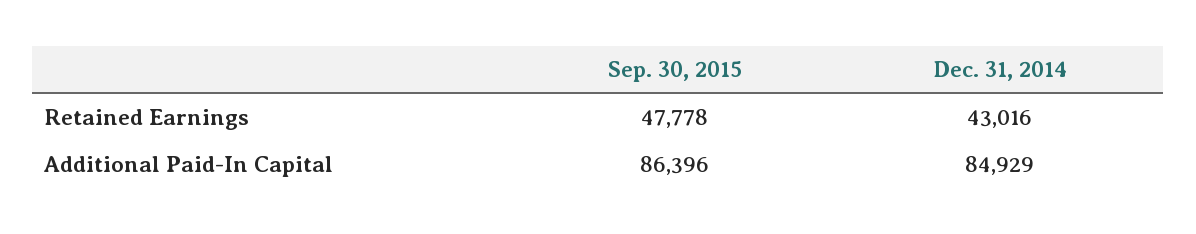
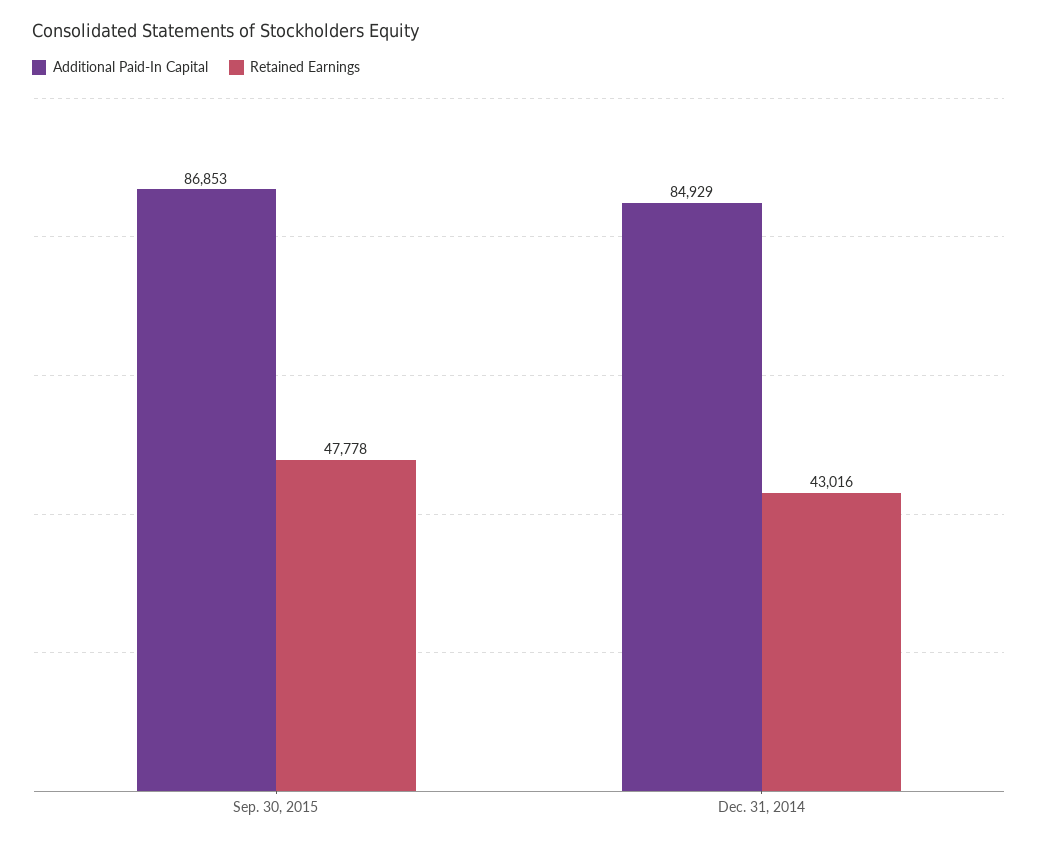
Additional Paid-In Capital, Sep. 30, 2015: 86396 -> 86853

